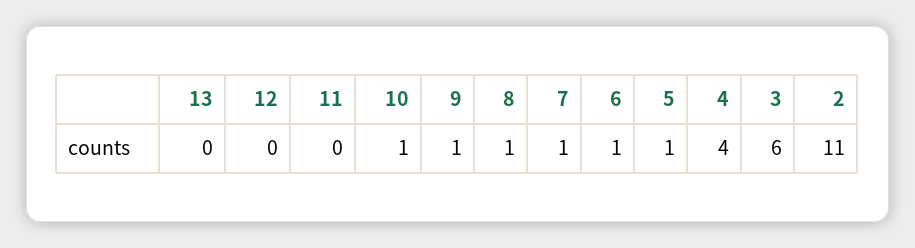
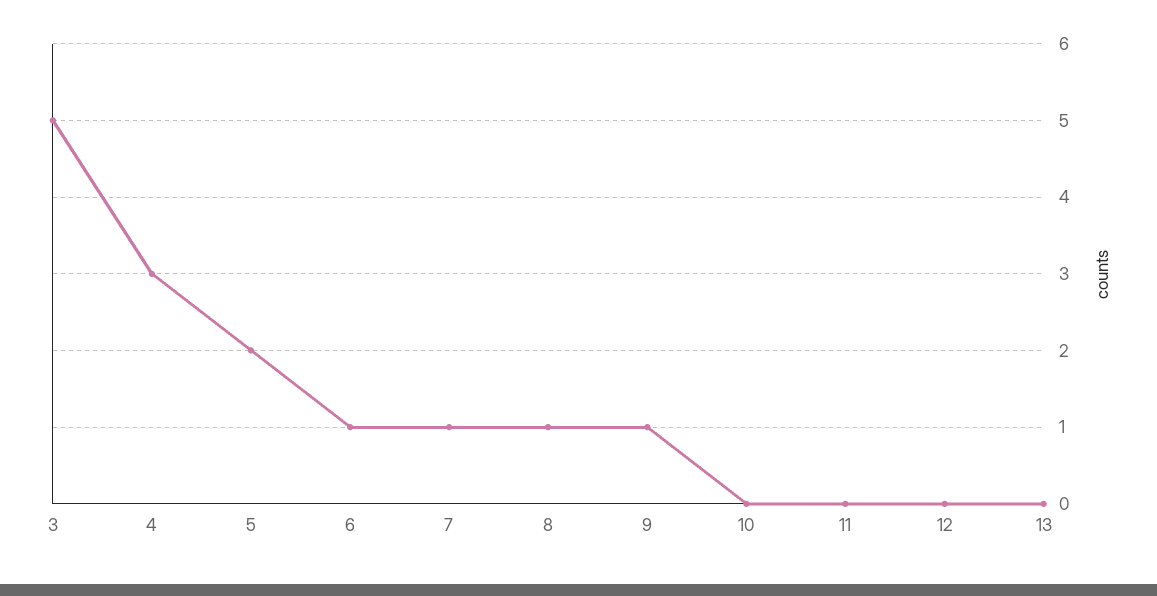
10: 1 -> 0
5: 1 -> 2
4: 4 -> 3
3: 6 -> 5
2: 11 -> none

